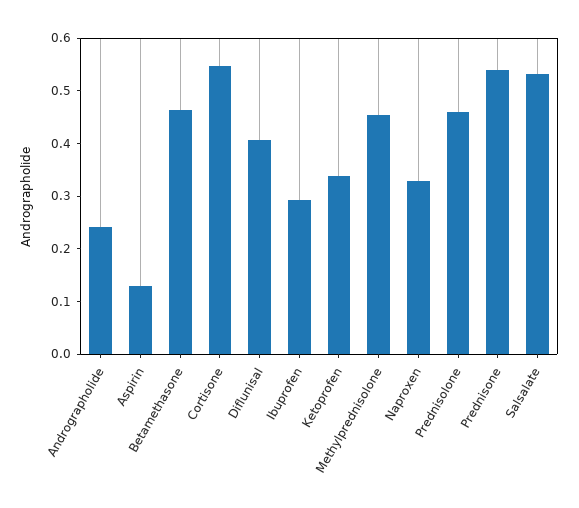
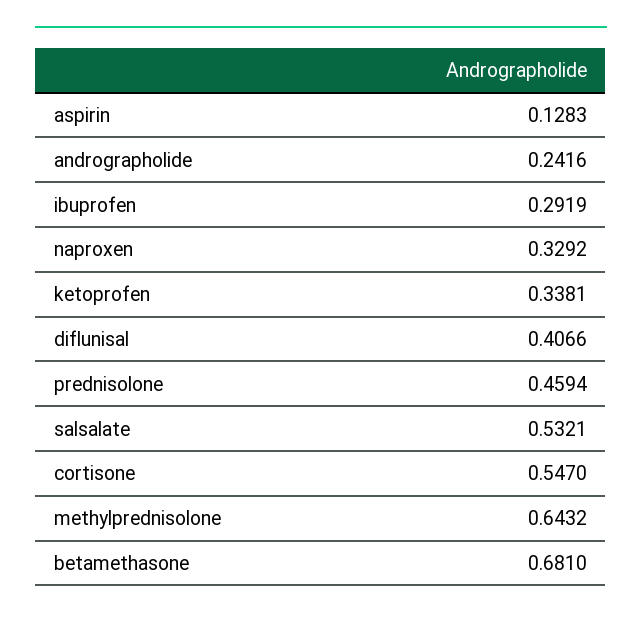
Betamethasone: 0.46 -> 0.681
Methylprednisolone: 0.46 -> 0.6432
Prednisone: 0.54 -> none

